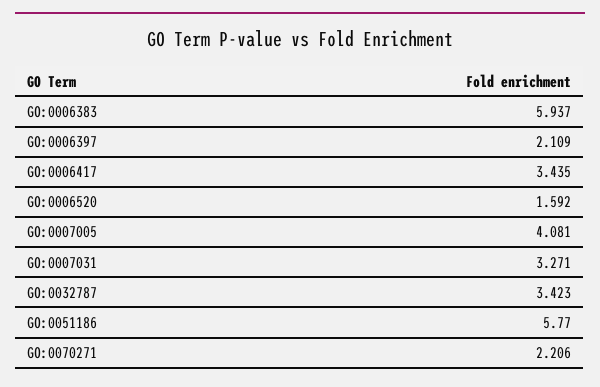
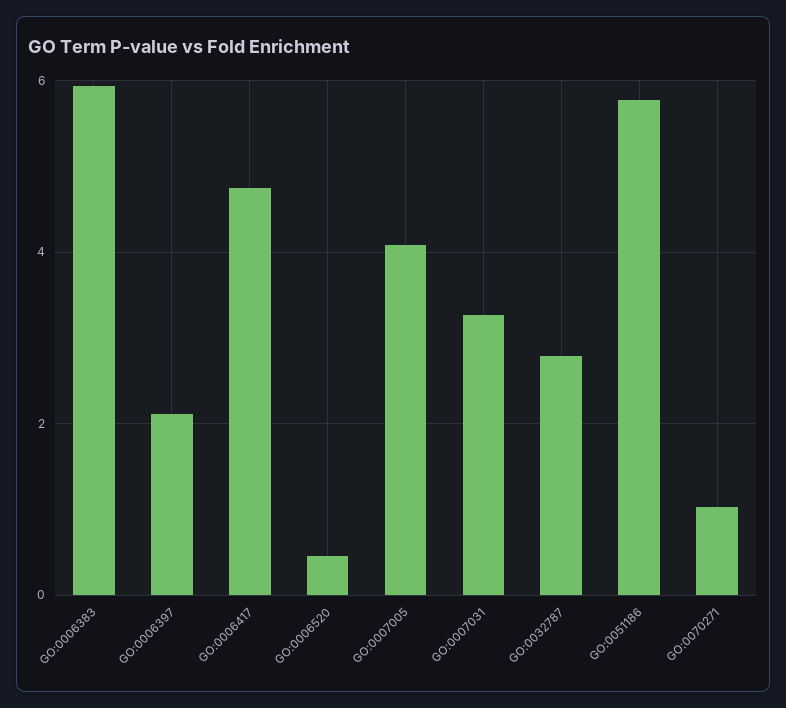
GO:0006417: 3.435 -> 4.8
GO:0006520: 1.592 -> 0.4
GO:0032787: 3.423 -> 2.8
GO:0070271: 2.206 -> 1

